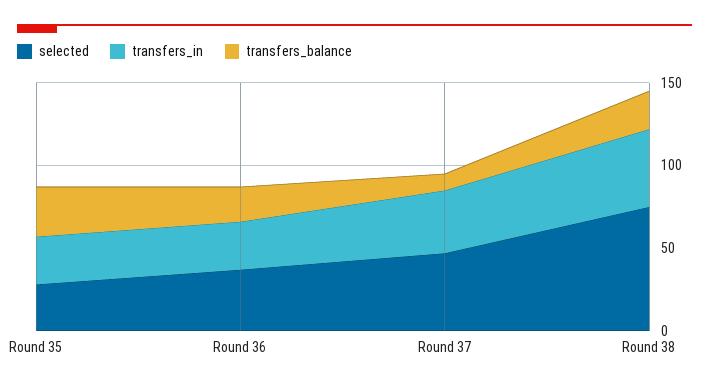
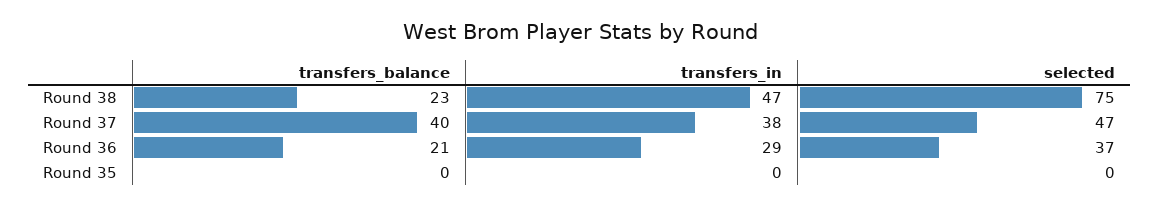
selected, Round 35: 30 -> 0
transfers_in, Round 35: 30 -> 0
transfers_balance, Round 35: 30 -> 0
transfers_balance, Round 37: 10 -> 40

